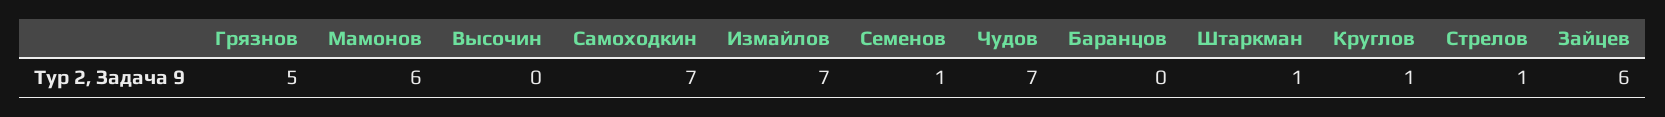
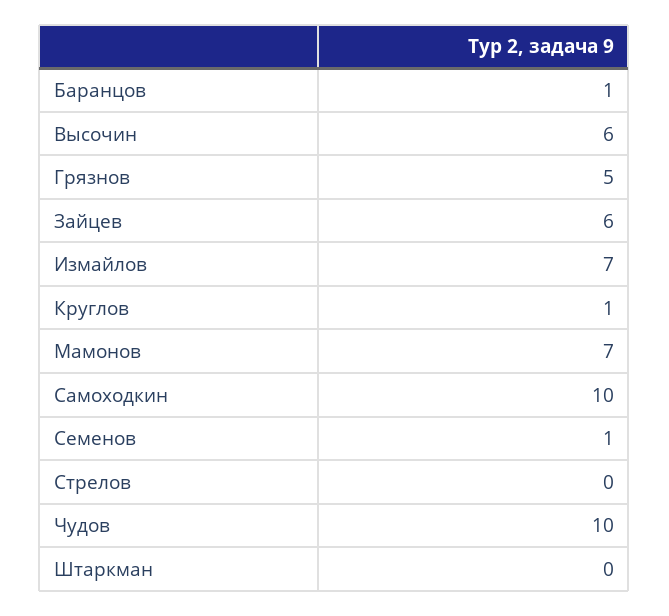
Мамонов: 6 -> 7
Высочин: 0 -> 6
Самоходкин: 7 -> 10
Чудов: 7 -> 10
Баранцов: 0 -> 1
Штаркман: 1 -> 0
Стрелов: 1 -> 0

